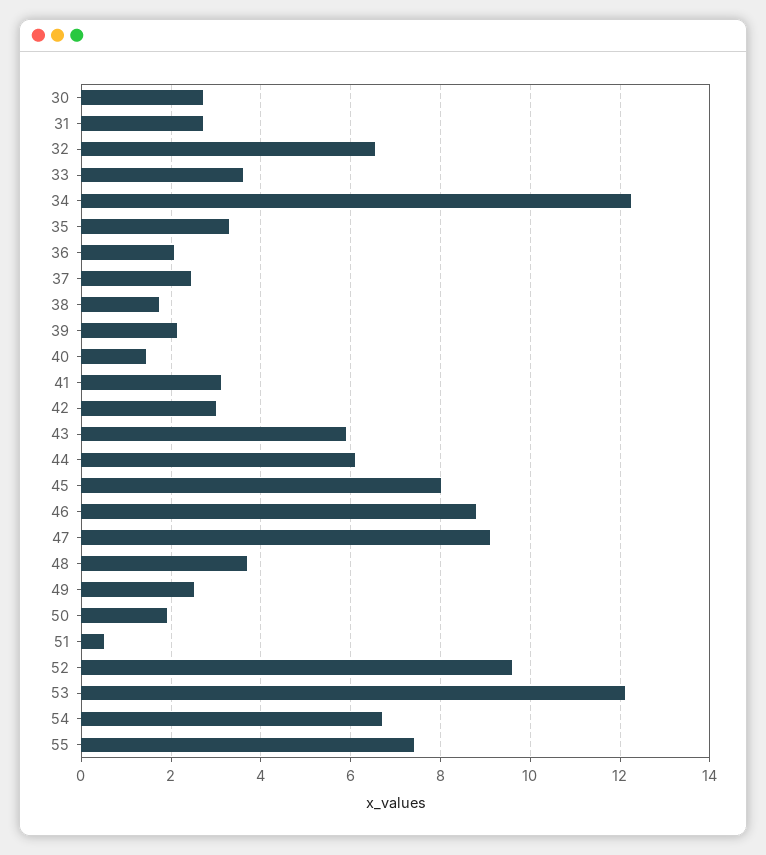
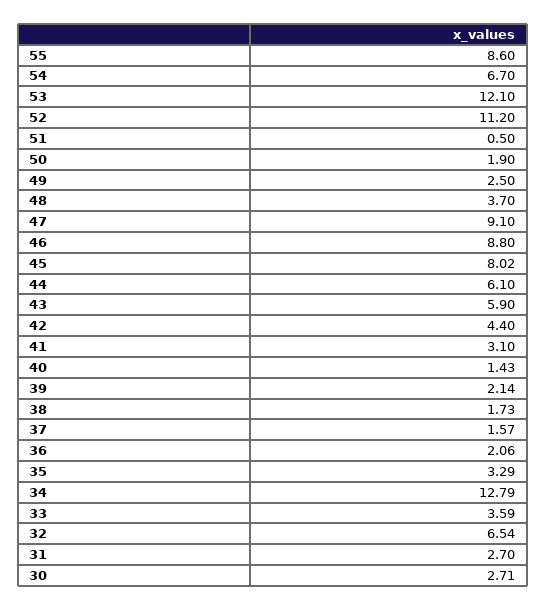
34: 12.2 -> 12.79
37: 2.4 -> 1.57
42: 3 -> 4.4
52: 9.6 -> 11.2
55: 7.4 -> 8.6

